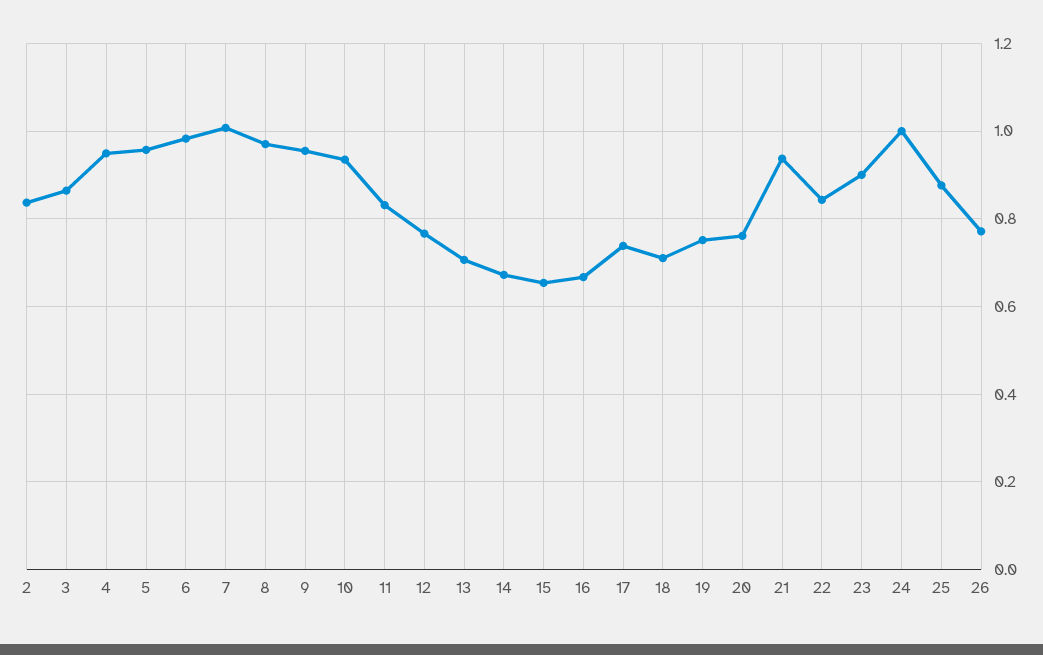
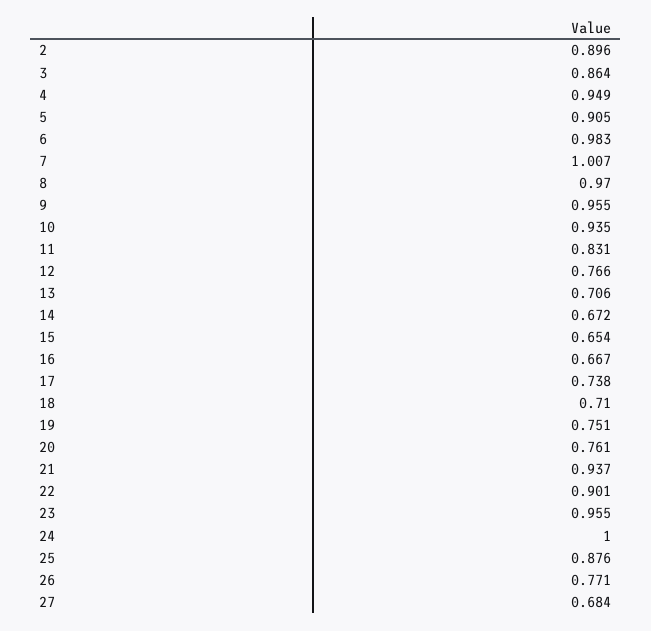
2: 0.84 -> 0.896
5: 0.96 -> 0.905
22: 0.84 -> 0.901
23: 0.9 -> 0.955
27: none -> 0.684

